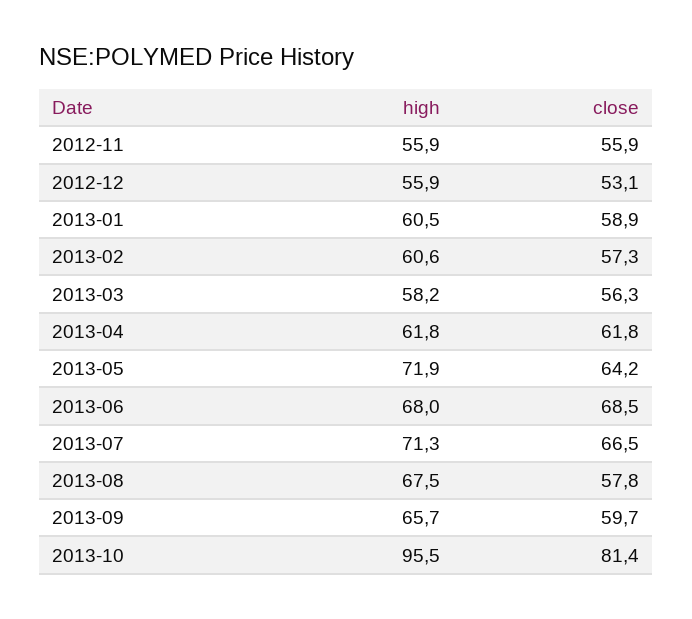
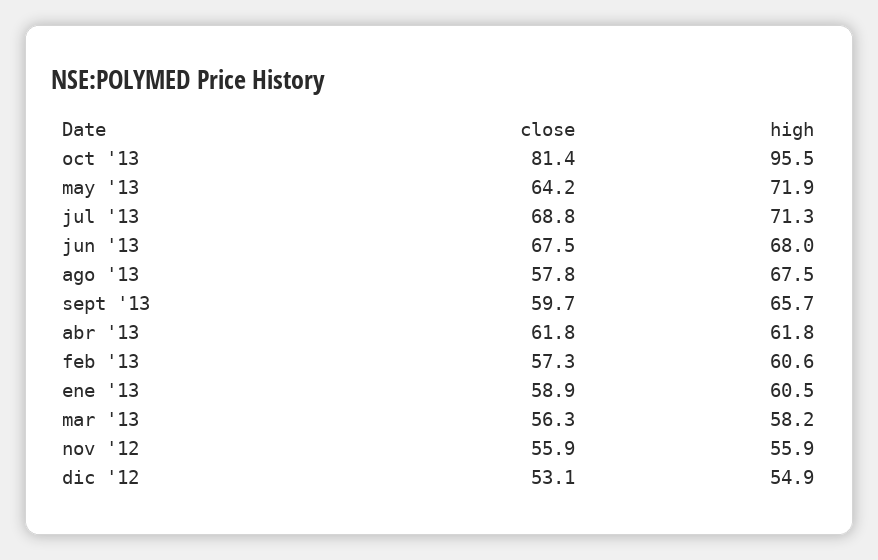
high, 2012-12: 55.9 -> 54.9
close, 2013-06: 68.5 -> 67.5
close, 2013-07: 66.5 -> 68.8

